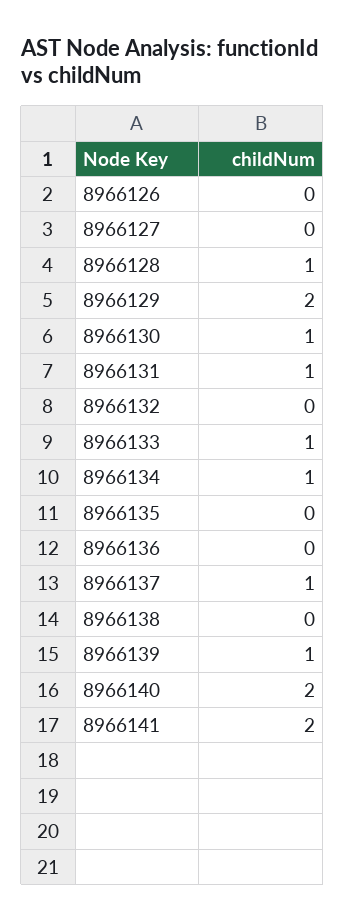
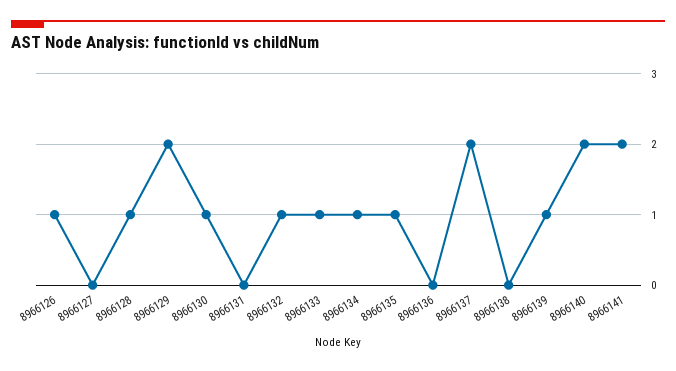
8966126: 0 -> 1
8966131: 1 -> 0
8966132: 0 -> 1
8966135: 0 -> 1
8966137: 1 -> 2

